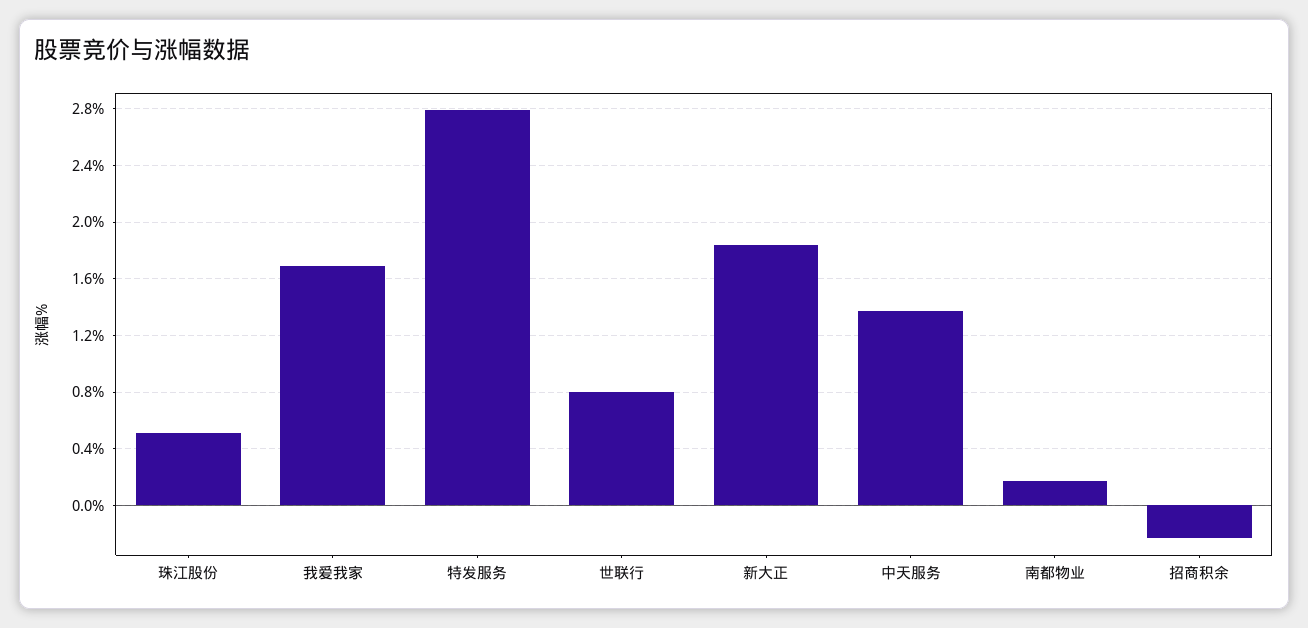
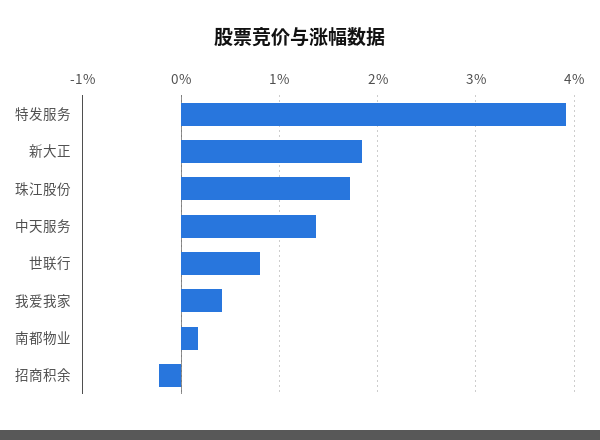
珠江股份: 0.5 -> 1.7
我爱我家: 1.7 -> 0.4
特发服务: 2.8 -> 3.9

